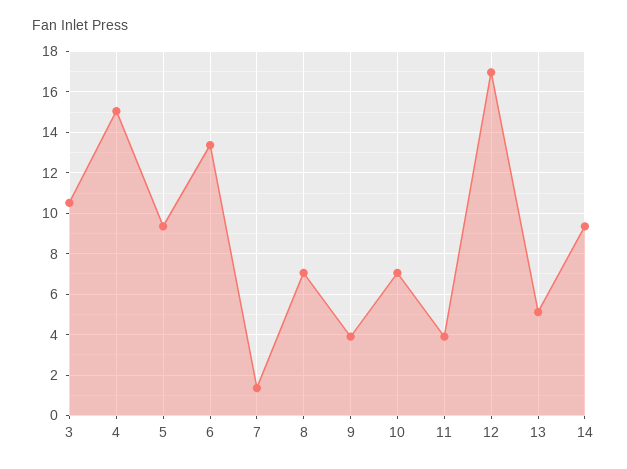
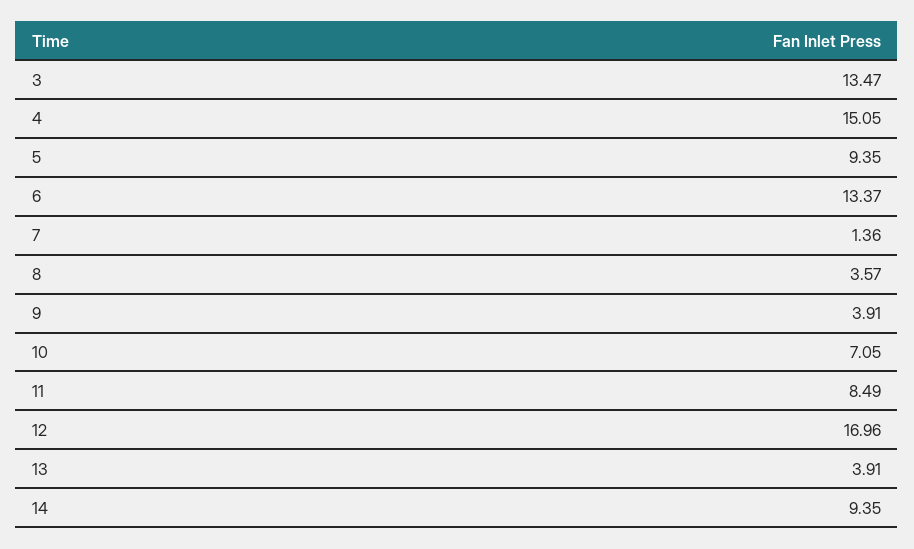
3: 10.5 -> 13.47
8: 7 -> 3.57
11: 4 -> 8.49
13: 5 -> 3.91

